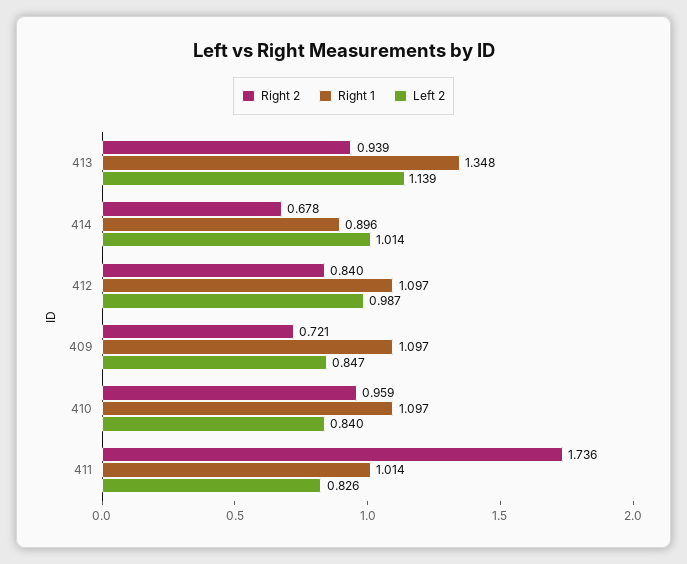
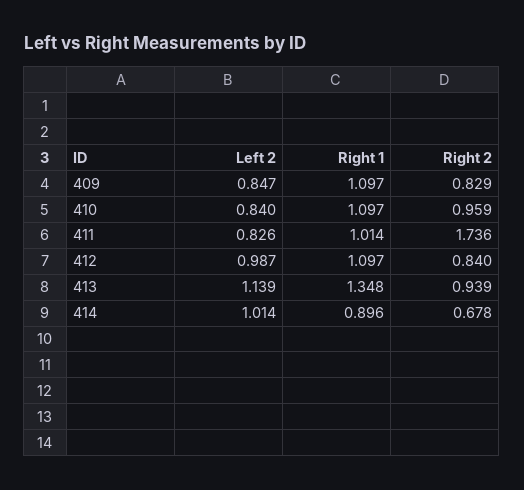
Right 2, 409: 0.721 -> 0.829

